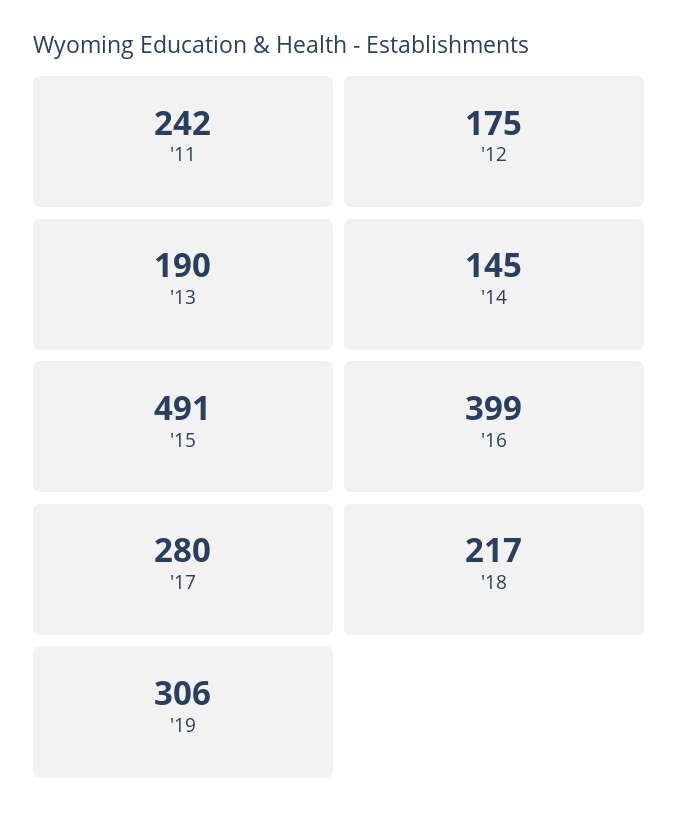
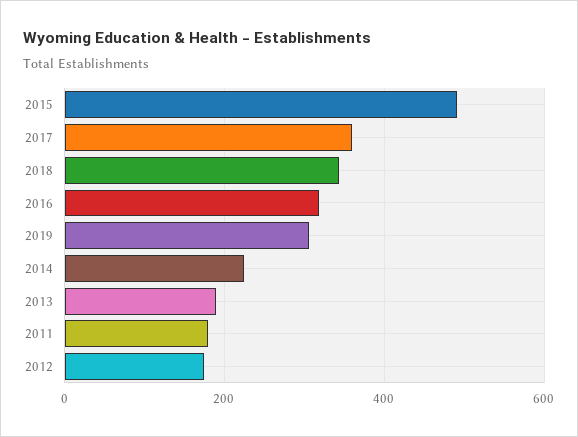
'11: 242 -> 180
'14: 145 -> 220
'16: 399 -> 320
'17: 280 -> 360
'18: 217 -> 340

